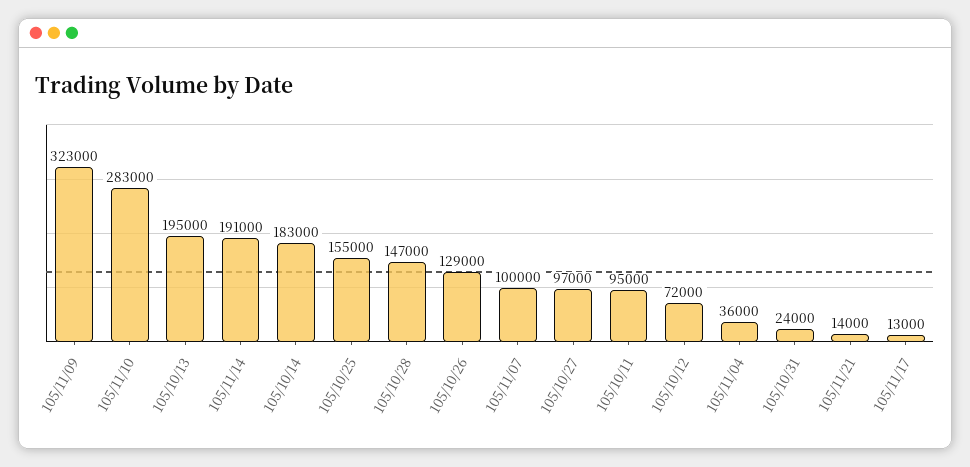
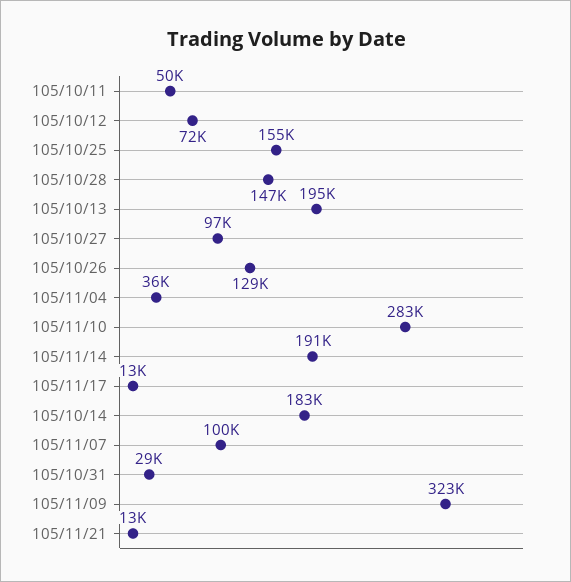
105/10/11: 95000 -> 50000
105/10/31: 24000 -> 29000
105/11/21: 14000 -> 13000

